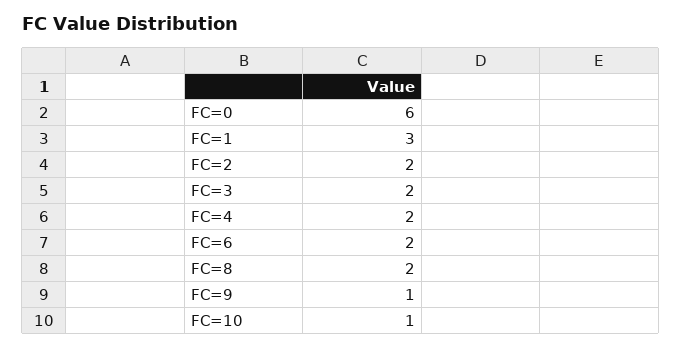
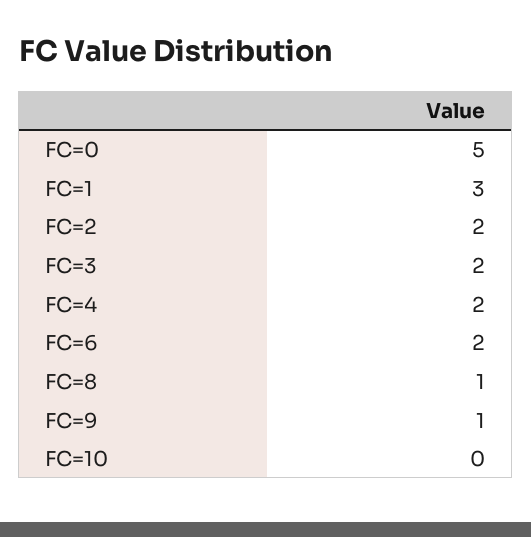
FC=0: 6 -> 5
FC=8: 2 -> 1
FC=10: 1 -> 0

